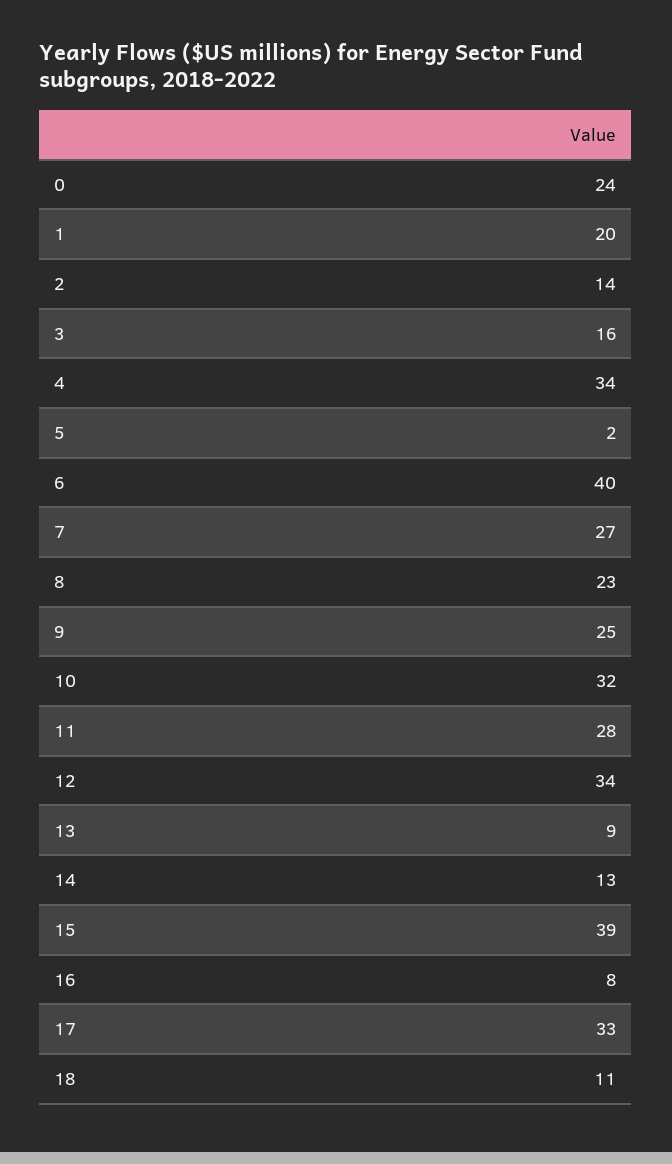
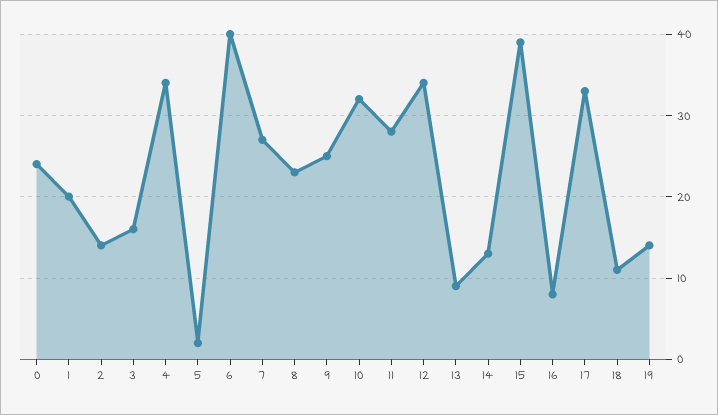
19: none -> 14

